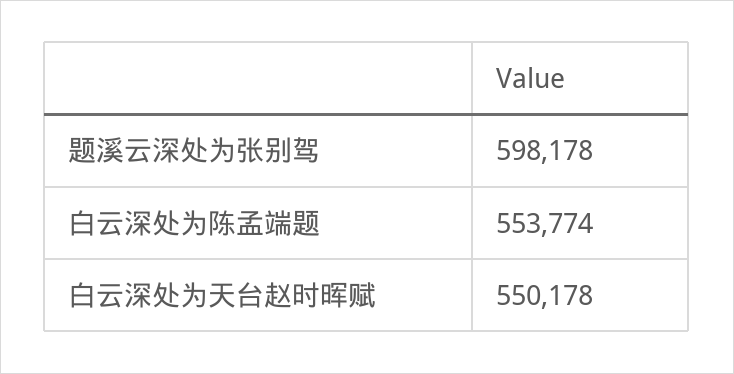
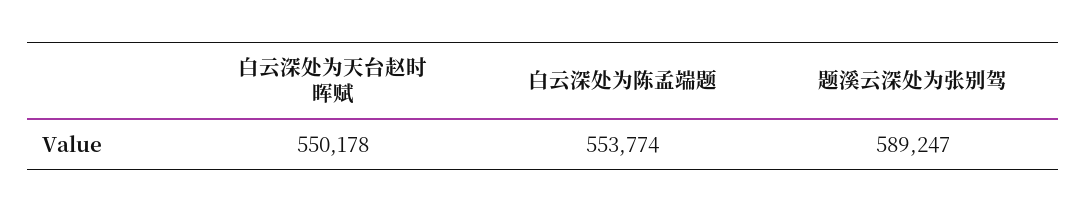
题溪云深处为张别驾: 598178 -> 589247

